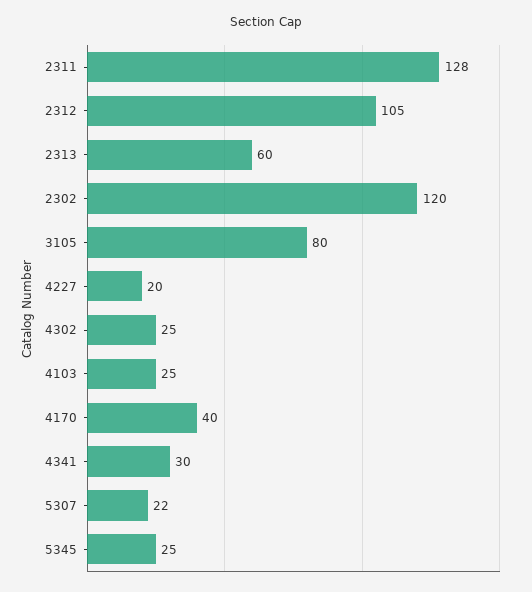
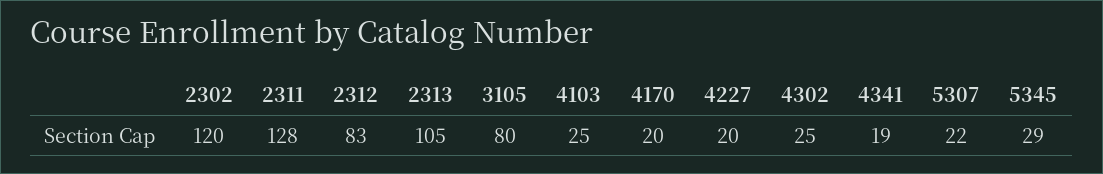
2312: 105 -> 83
2313: 60 -> 105
4170: 40 -> 20
4341: 30 -> 19
5345: 25 -> 29

